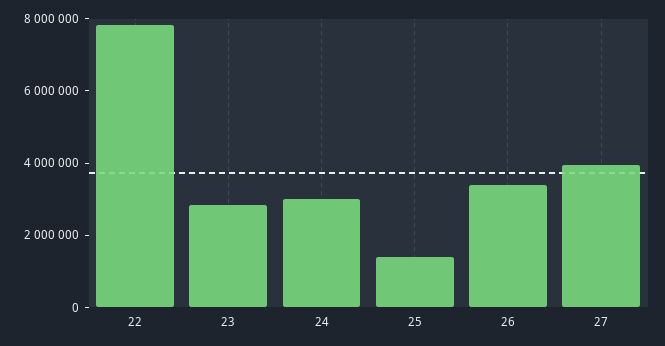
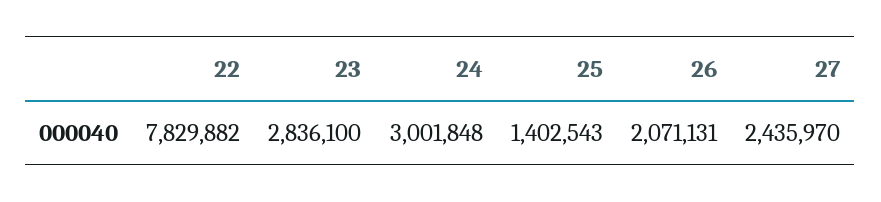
26: 3500000 -> 2071131
27: 4000000 -> 2435970

